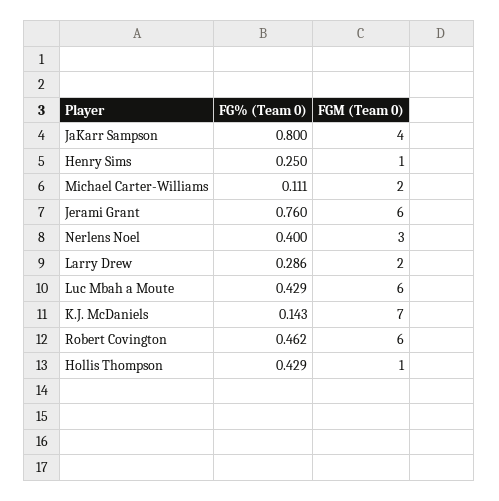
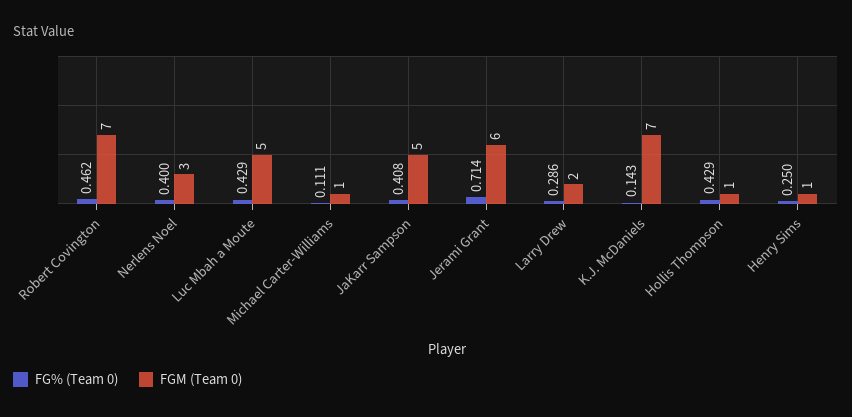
FG% (Team 0), JaKarr Sampson: 0.8 -> 0.408
FGM (Team 0), JaKarr Sampson: 4 -> 5
FGM (Team 0), Michael Carter-Williams: 2 -> 1
FG% (Team 0), Jerami Grant: 0.76 -> 0.714
FGM (Team 0), Luc Mbah a Moute: 6 -> 5
FGM (Team 0), Robert Covington: 6 -> 7

